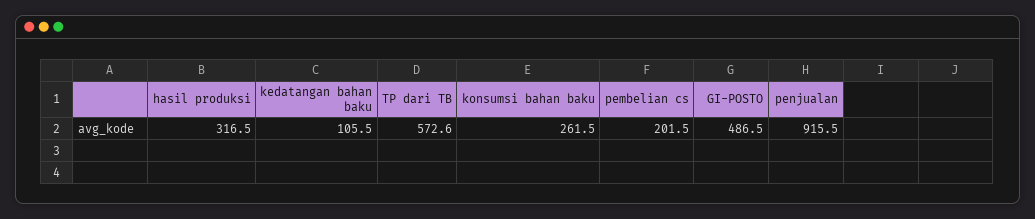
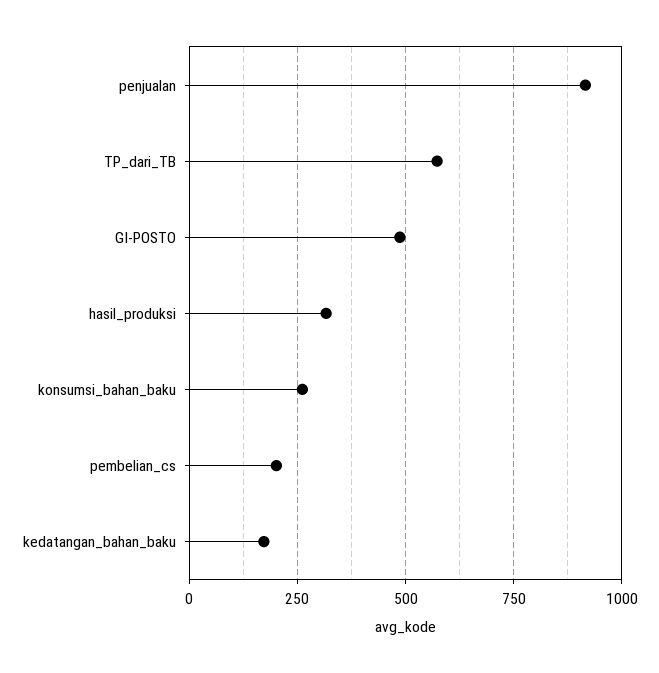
kedatangan bahan baku: 105.5 -> 175

